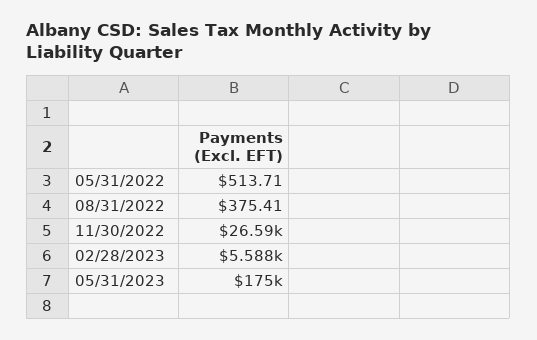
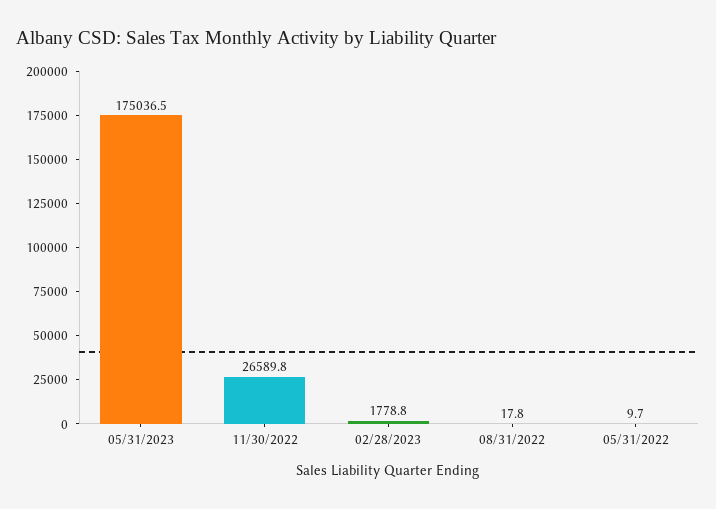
05/31/2022: 513.71 -> 9.7
08/31/2022: 375.41 -> 17.8
02/28/2023: 5588 -> 1778.8

